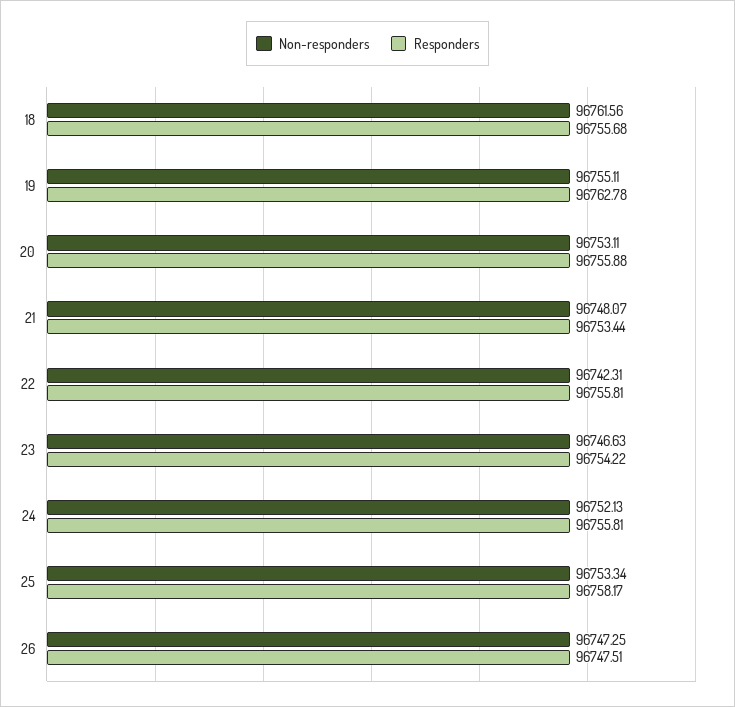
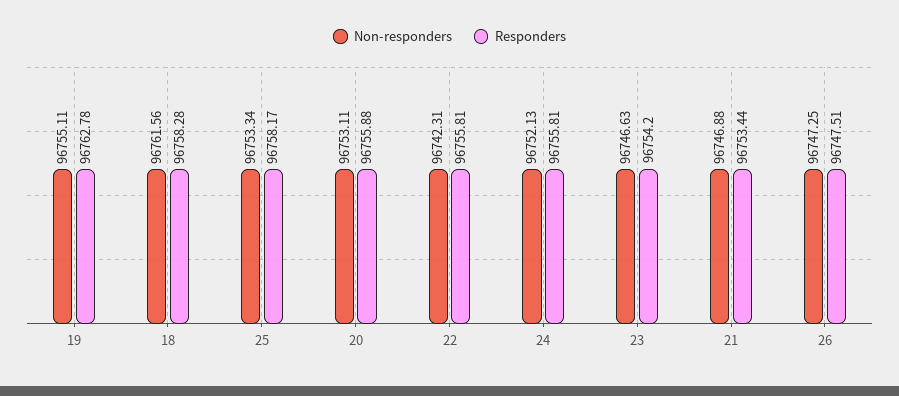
Responders, 18: 96755.68 -> 96758.28
Non-responders, 21: 96748.07 -> 96746.88
Responders, 23: 96754.22 -> 96754.2

